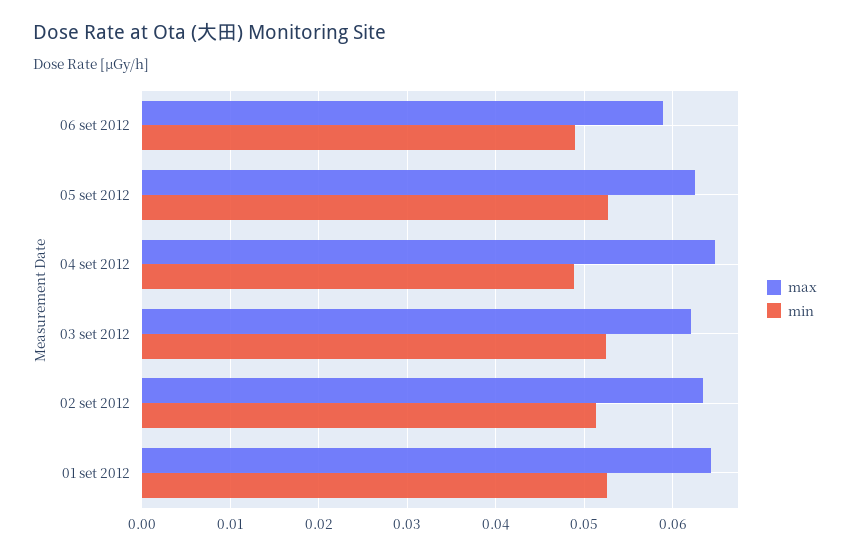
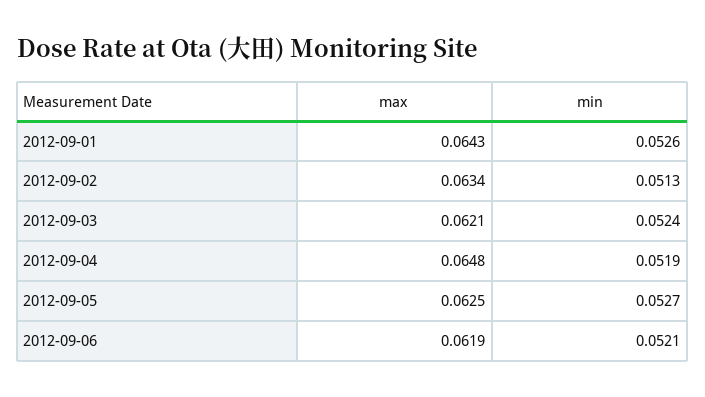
max, 06 set 2012: 0.059 -> 0.0619
min, 06 set 2012: 0.049 -> 0.0521
min, 04 set 2012: 0.049 -> 0.0519

